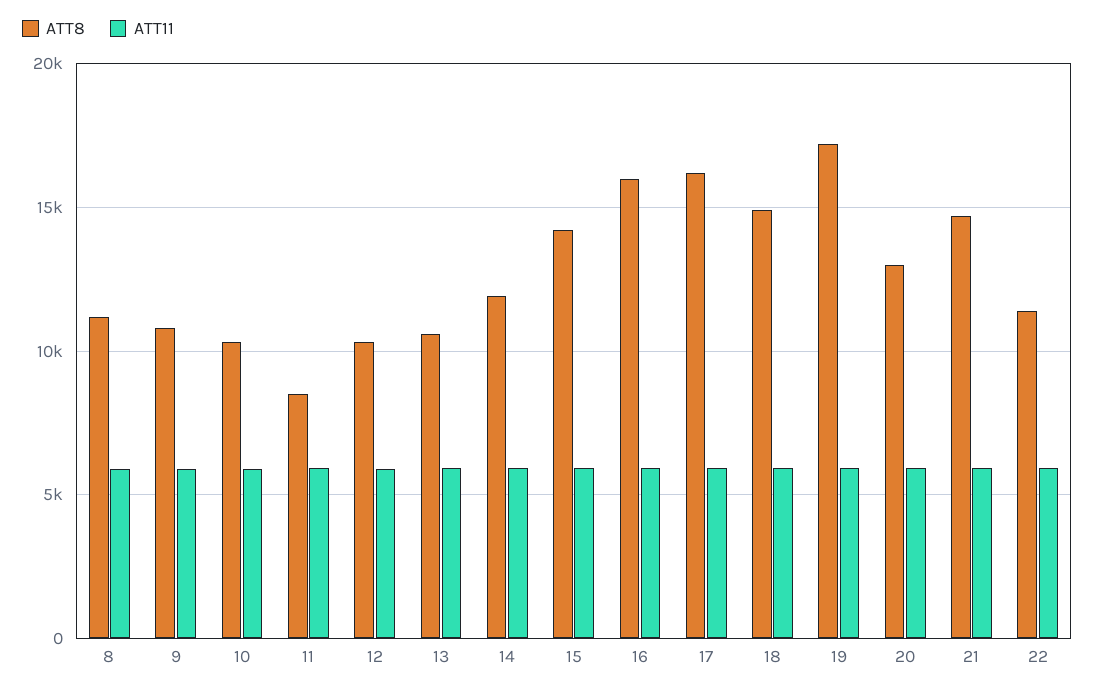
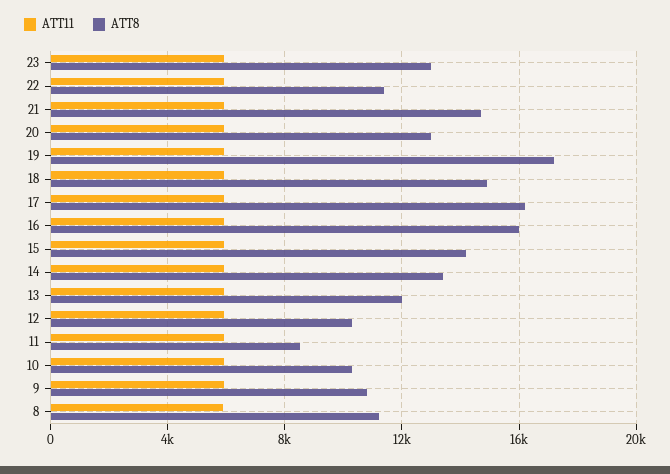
ATT8, 13: 10500 -> 12000
ATT8, 14: 12000 -> 13500
ATT11, 23: none -> 6000
ATT8, 23: none -> 13000

